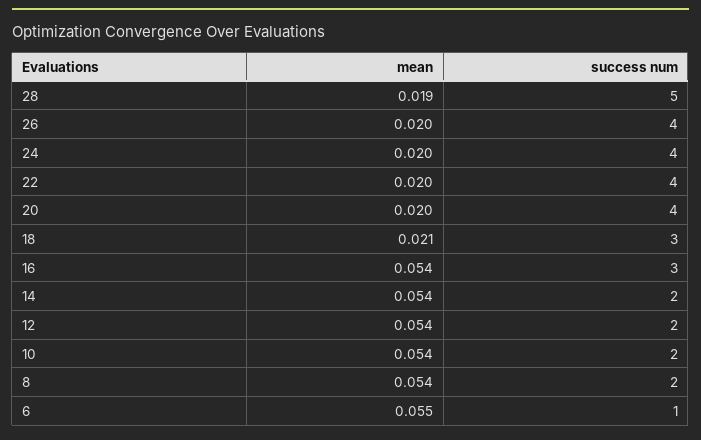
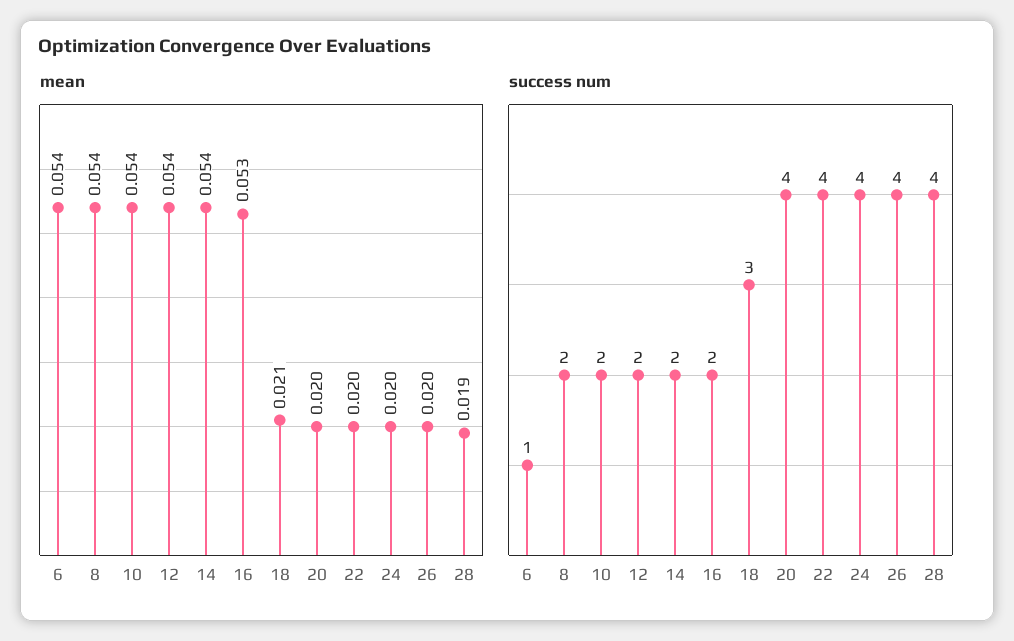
success num, 28: 5 -> 4
mean, 16: 0.054 -> 0.053
success num, 16: 3 -> 2
mean, 6: 0.055 -> 0.054

